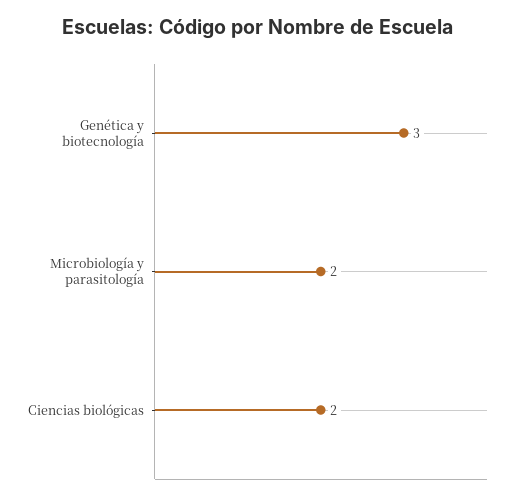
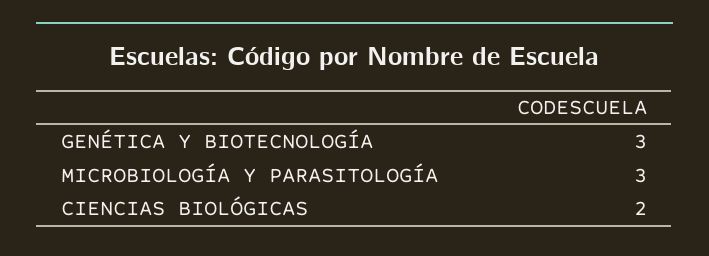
Microbiología y parasitología: 2 -> 3

